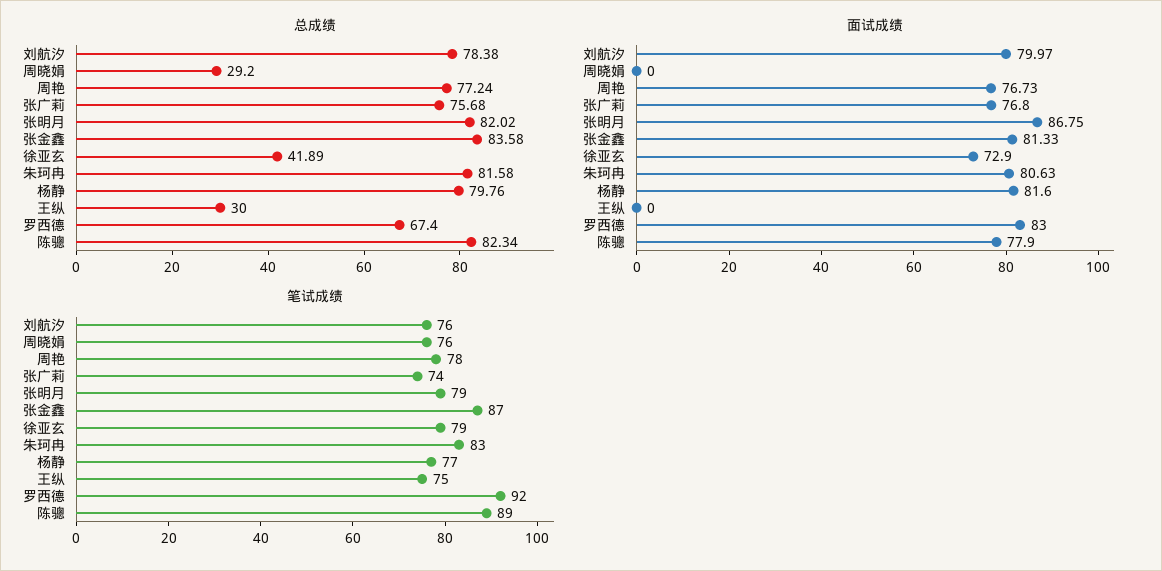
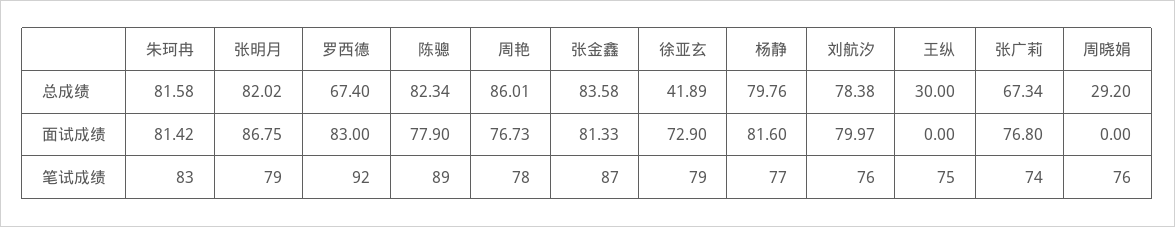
总成绩, 周艳: 77.24 -> 86.01
总成绩, 张广莉: 75.68 -> 67.34
面试成绩, 朱珂冉: 80.63 -> 81.42

